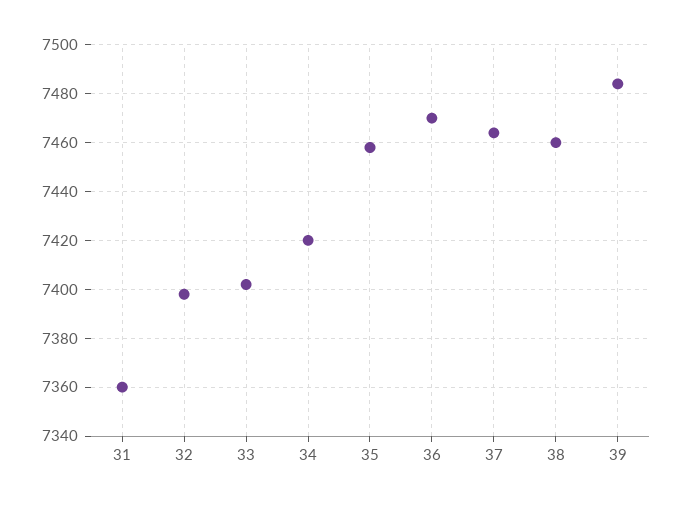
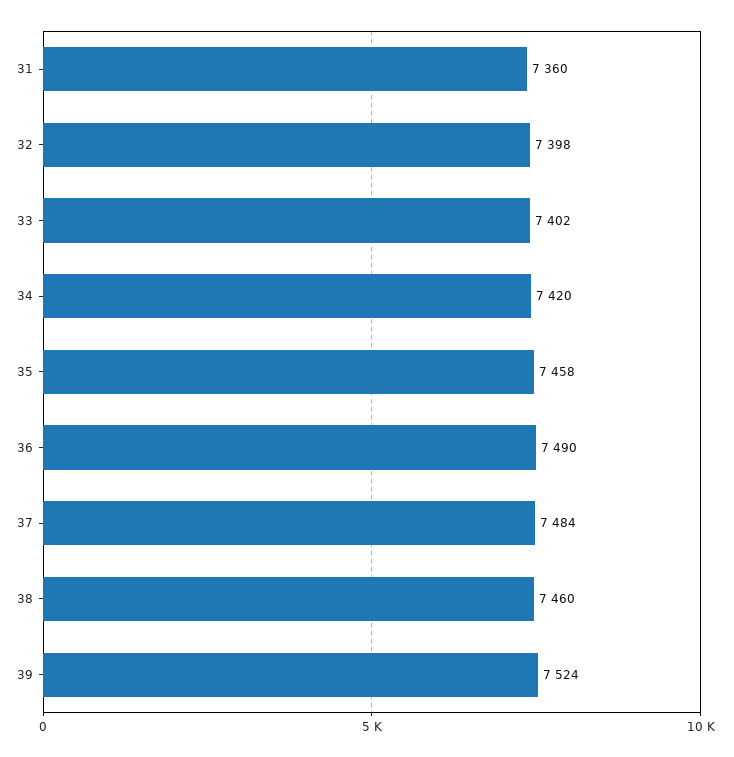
36: 7470 -> 7490
37: 7465 -> 7484
39: 7485 -> 7524

